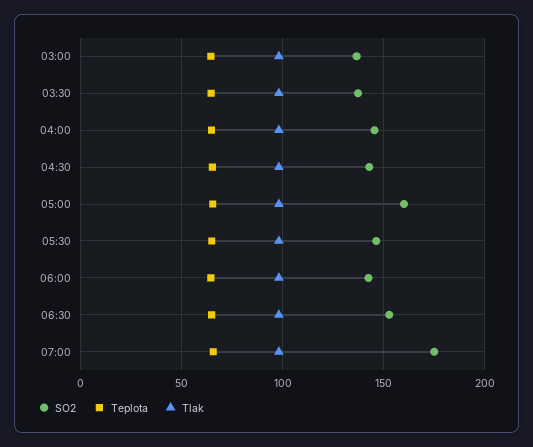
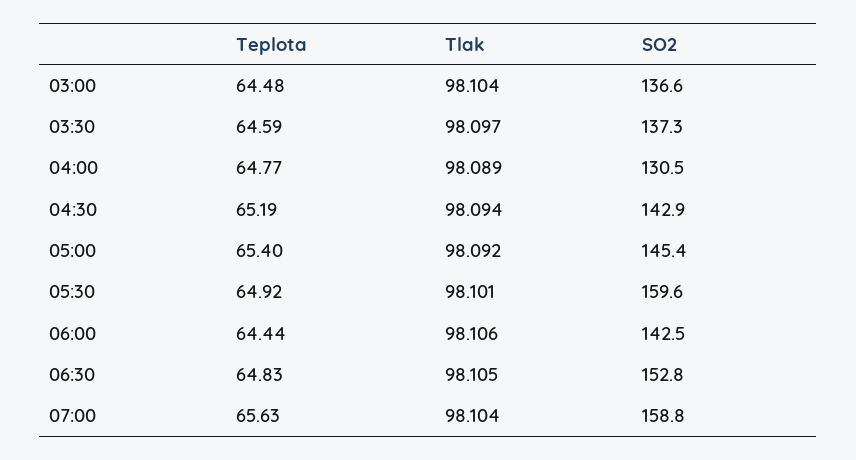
SO2, 04:00: 145 -> 130.5
SO2, 05:00: 160 -> 145.4
SO2, 05:30: 145 -> 159.6
SO2, 07:00: 175 -> 158.8

